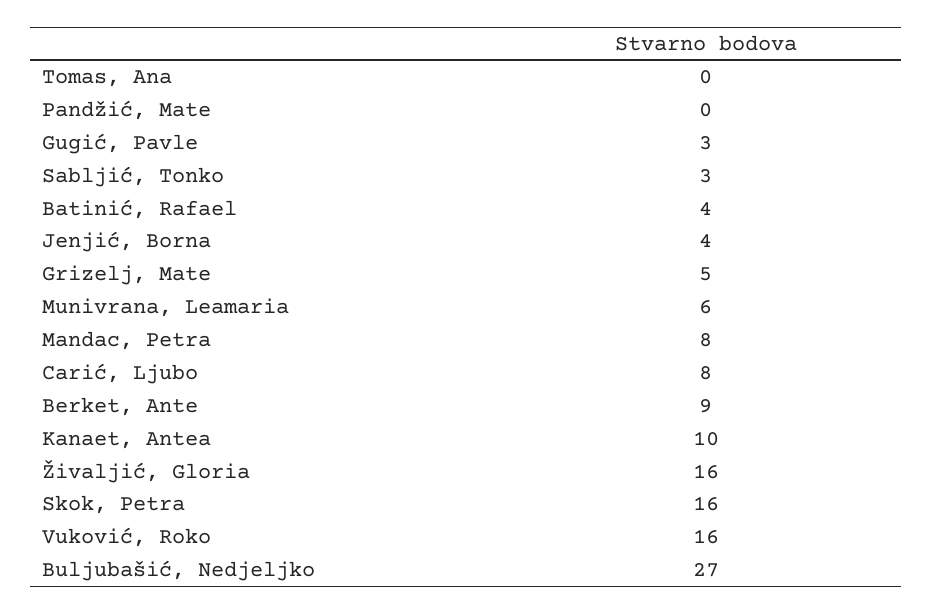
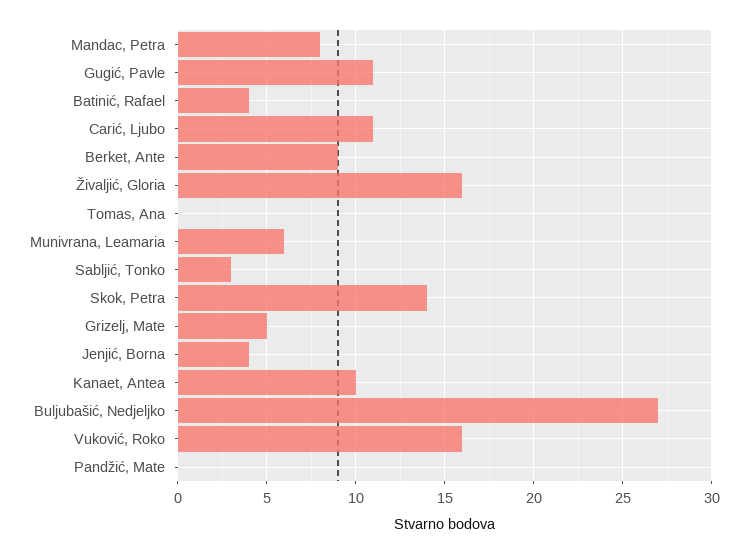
Gugić, Pavle: 3 -> 11
Carić, Ljubo: 8 -> 11
Skok, Petra: 16 -> 14

